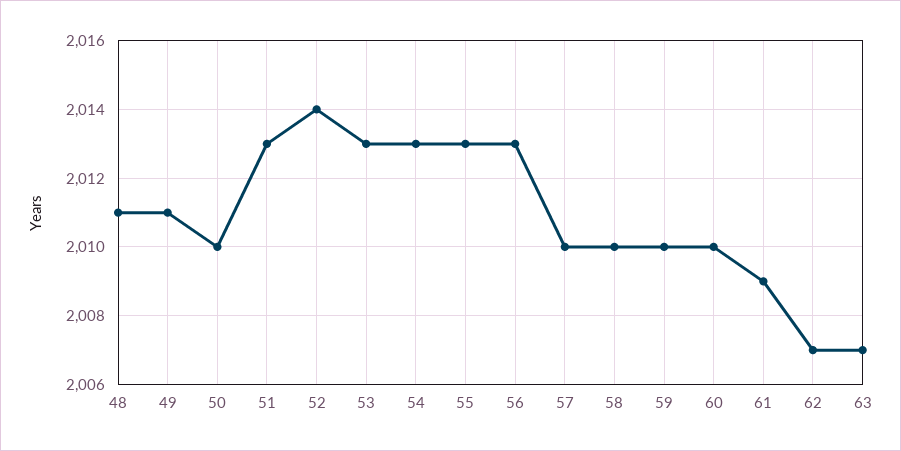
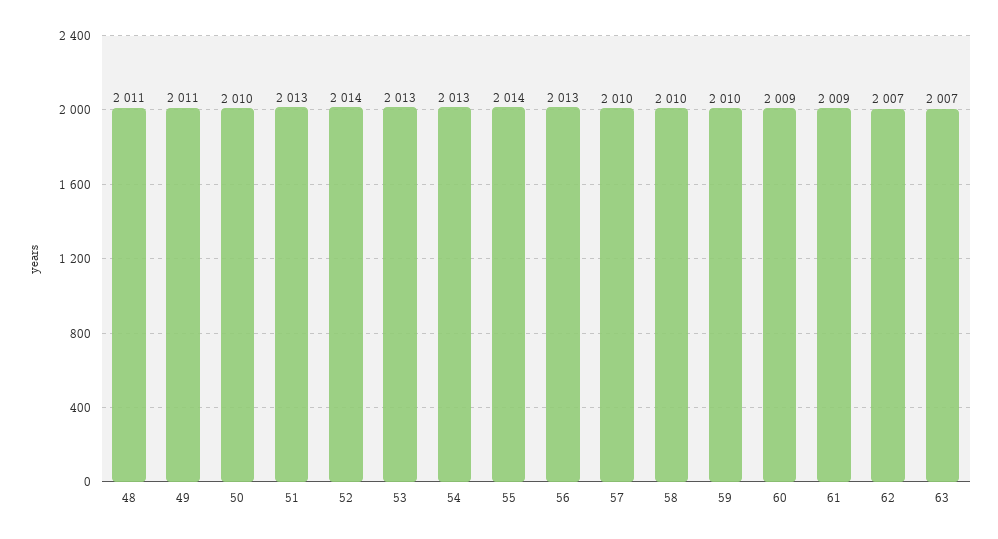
55: 2013 -> 2014
60: 2010 -> 2009

